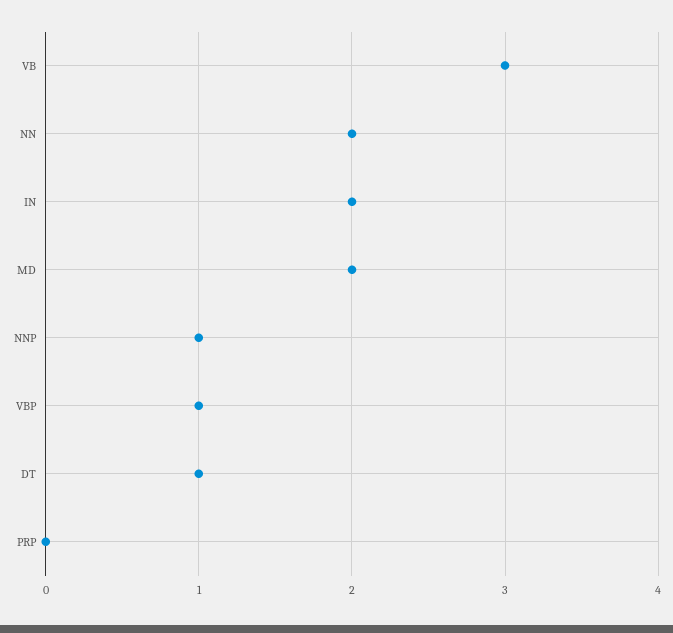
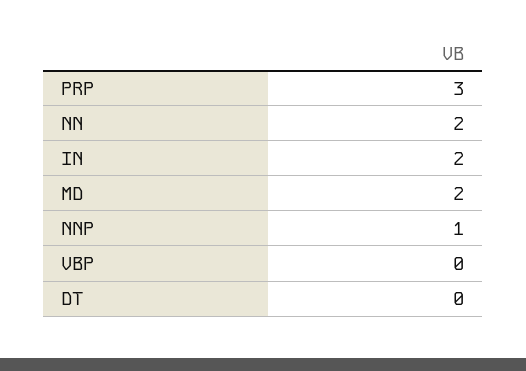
VB: 3 -> none
VBP: 1 -> 0
DT: 1 -> 0
PRP: 0 -> 3

